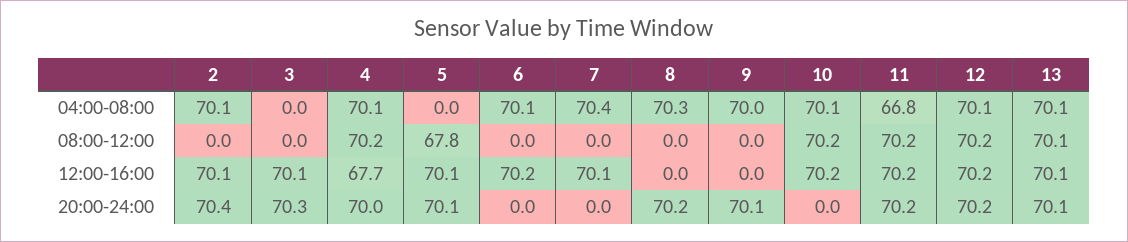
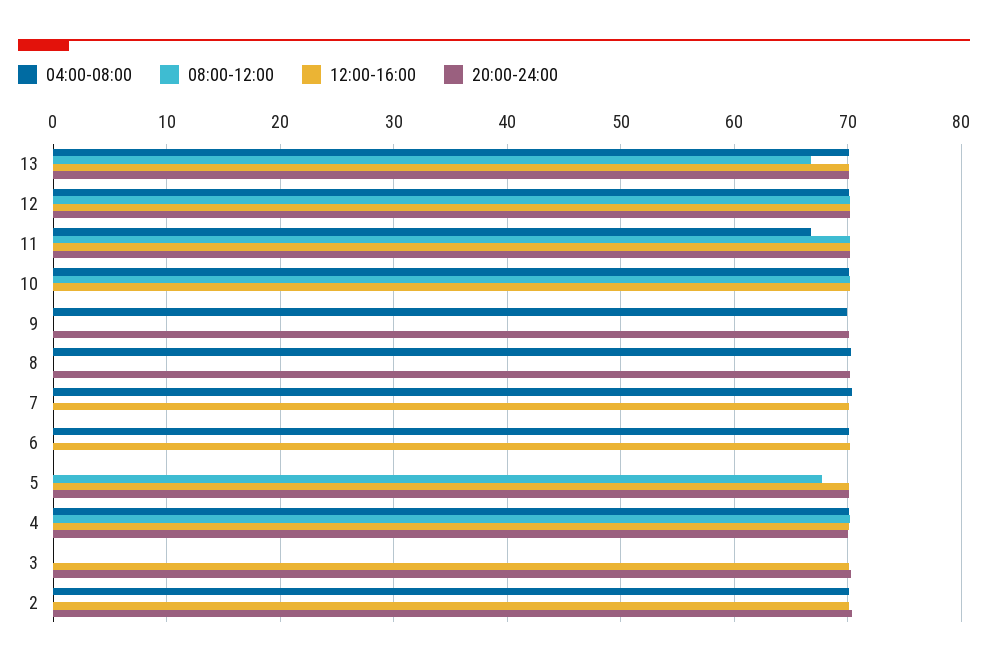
08:00-12:00, 13: 70.1 -> 67
12:00-16:00, 4: 67.7 -> 70

